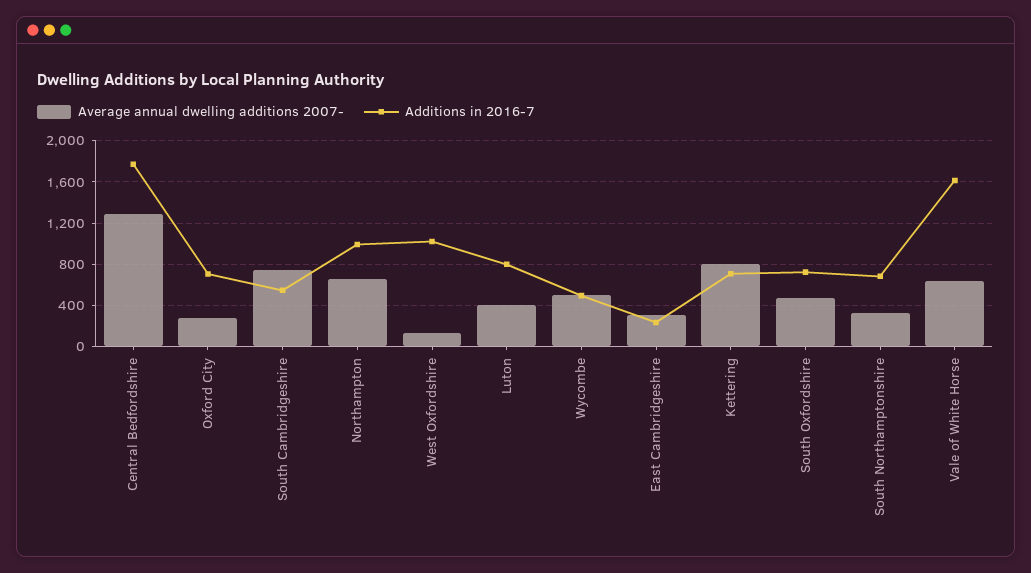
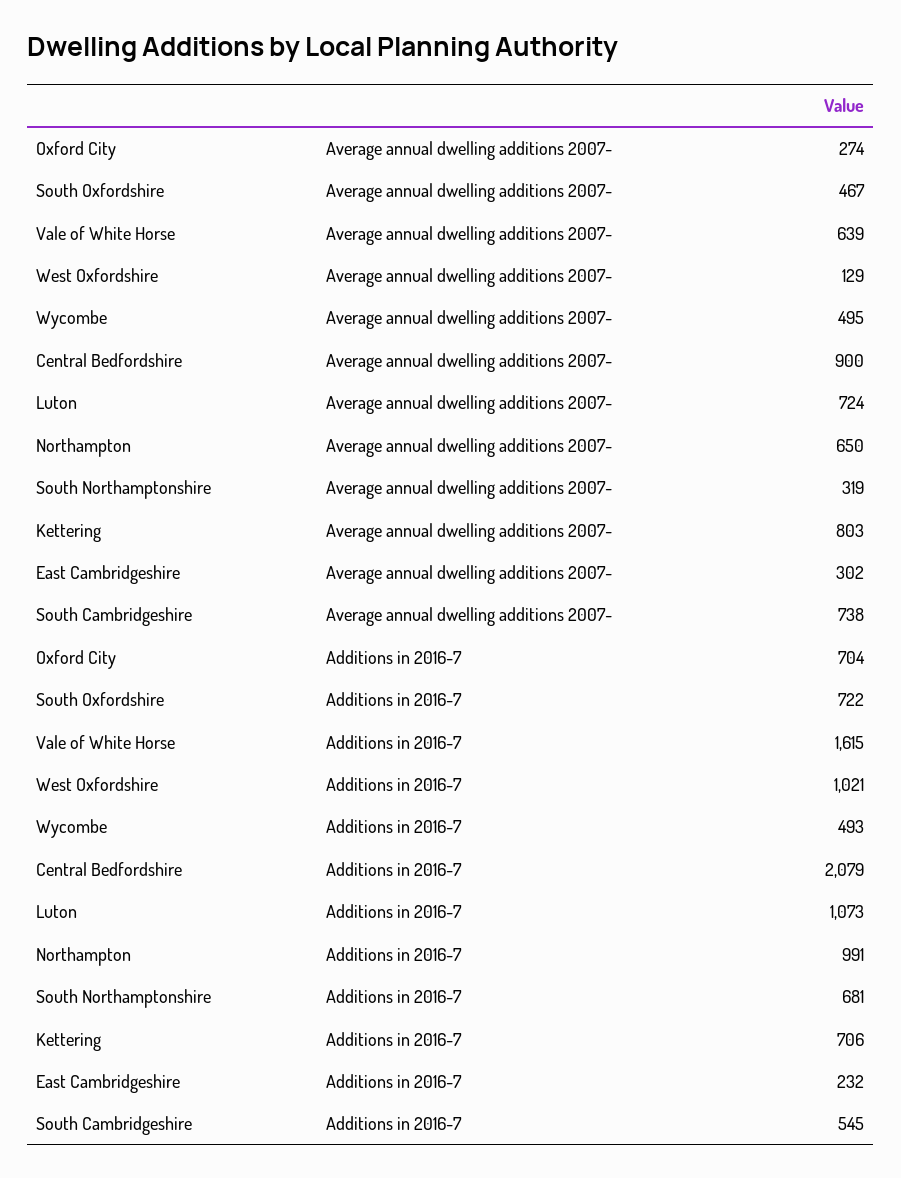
Average annual dwelling additions 2007-, Central Bedfordshire: 1300 -> 900
Additions in 2016-7, Central Bedfordshire: 1800 -> 2079
Average annual dwelling additions 2007-, Luton: 400 -> 724
Additions in 2016-7, Luton: 800 -> 1073

